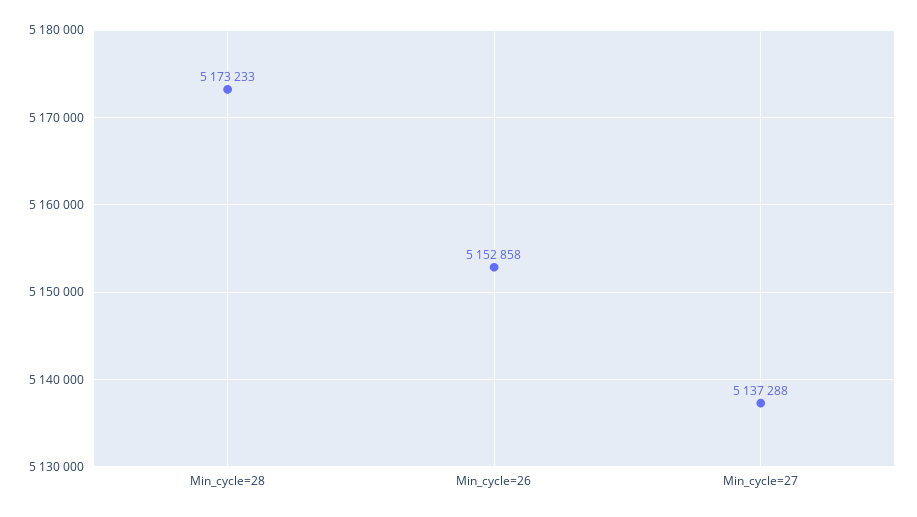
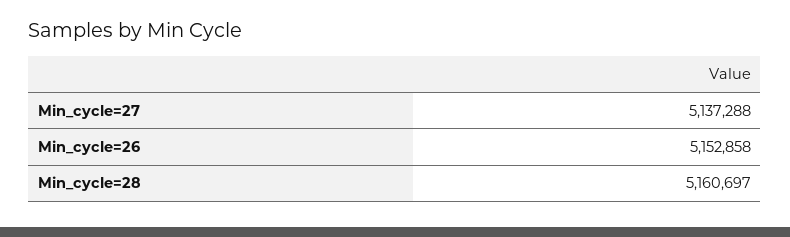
Min_cycle=28: 5173233 -> 5160697

